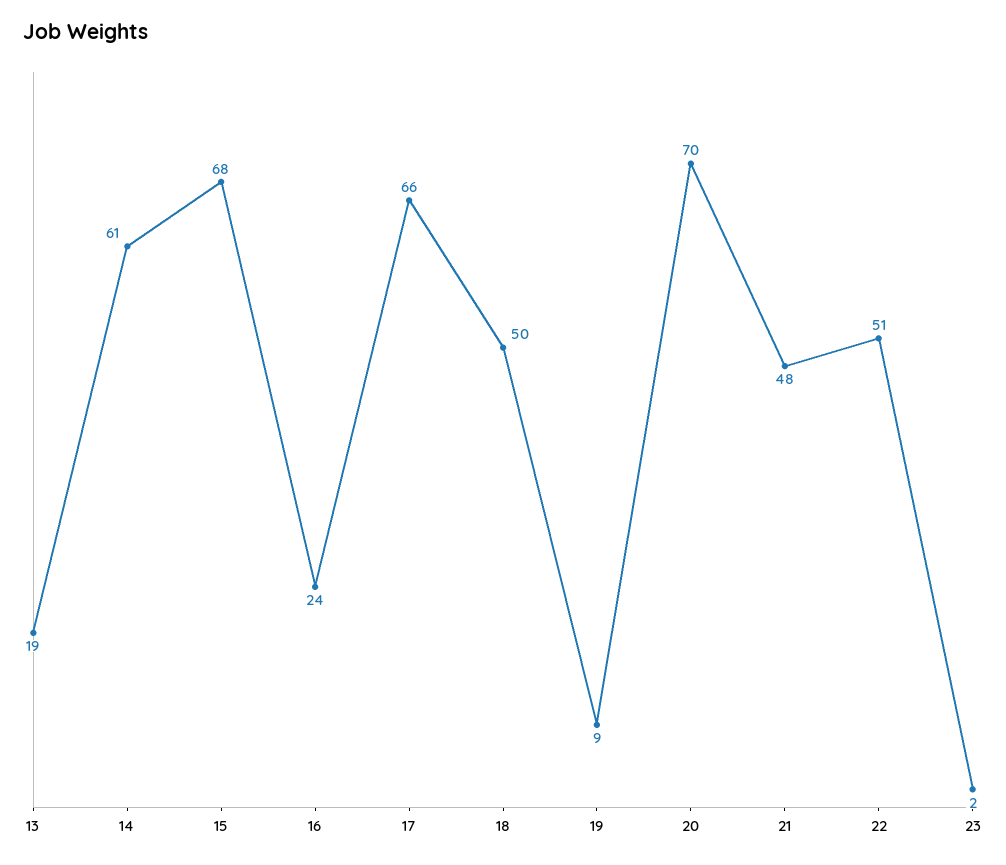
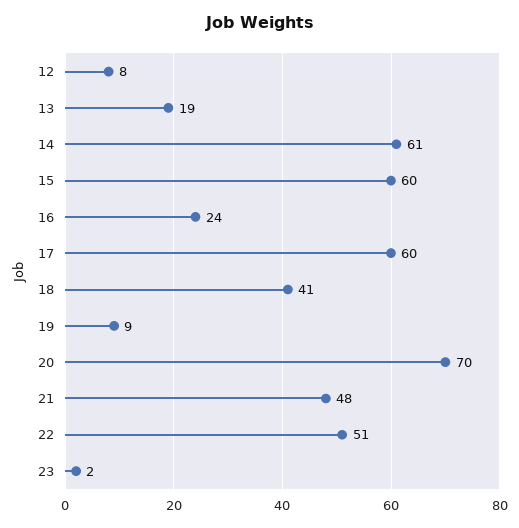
15: 68 -> 60
17: 66 -> 60
18: 50 -> 41
12: none -> 8

